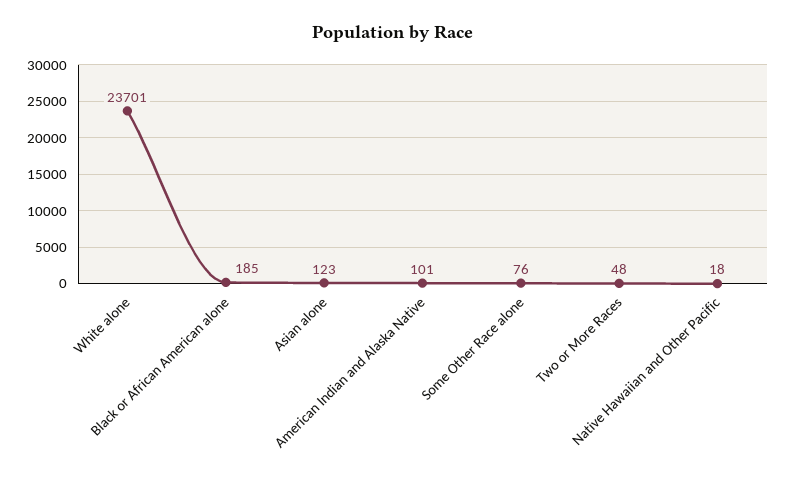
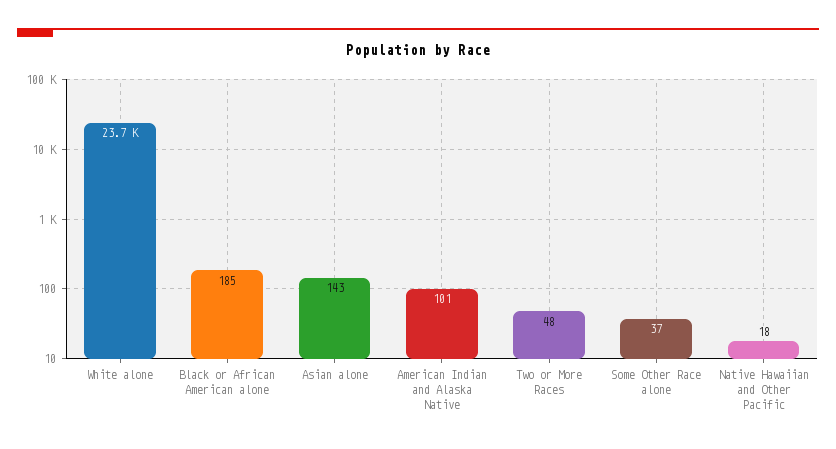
Asian alone: 123 -> 143
Some Other Race alone: 76 -> 37

